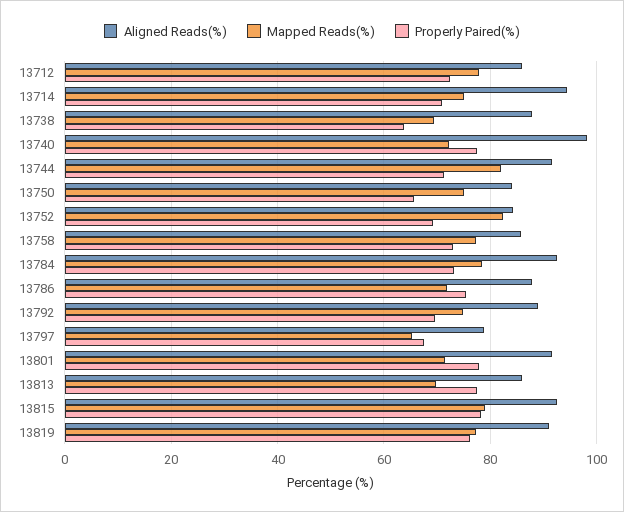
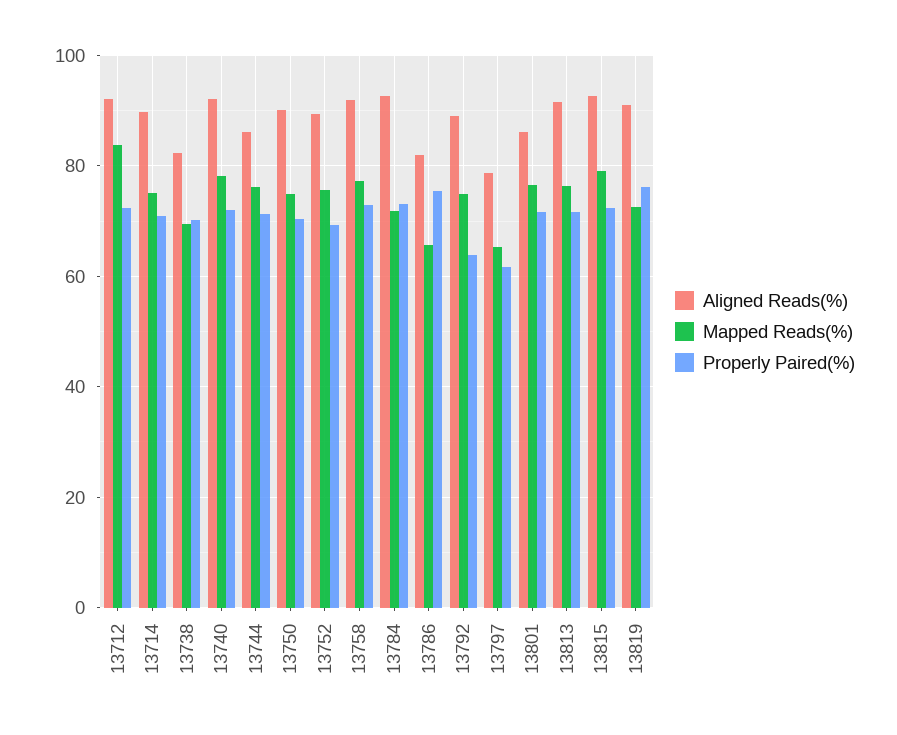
Aligned Reads(%), 13712: 86 -> 92
Mapped Reads(%), 13712: 78 -> 84
Aligned Reads(%), 13714: 94 -> 90
Aligned Reads(%), 13738: 88 -> 82
Properly Paired(%), 13738: 64 -> 70
Aligned Reads(%), 13740: 98 -> 92
Mapped Reads(%), 13740: 72 -> 78
Properly Paired(%), 13740: 78 -> 72
Aligned Reads(%), 13744: 92 -> 86
Mapped Reads(%), 13744: 82 -> 76
Aligned Reads(%), 13750: 84 -> 90
Properly Paired(%), 13750: 66 -> 70
Aligned Reads(%), 13752: 84 -> 90
Mapped Reads(%), 13752: 82 -> 76
Aligned Reads(%), 13758: 86 -> 92
Mapped Reads(%), 13784: 78 -> 72
Aligned Reads(%), 13786: 88 -> 82
Mapped Reads(%), 13786: 72 -> 66
Properly Paired(%), 13792: 70 -> 64
Properly Paired(%), 13797: 68 -> 62
Aligned Reads(%), 13801: 92 -> 86
Mapped Reads(%), 13801: 72 -> 76
Properly Paired(%), 13801: 78 -> 72
Aligned Reads(%), 13813: 86 -> 92
Mapped Reads(%), 13813: 70 -> 76
Properly Paired(%), 13813: 78 -> 72
Properly Paired(%), 13815: 78 -> 72
Mapped Reads(%), 13819: 78 -> 72

